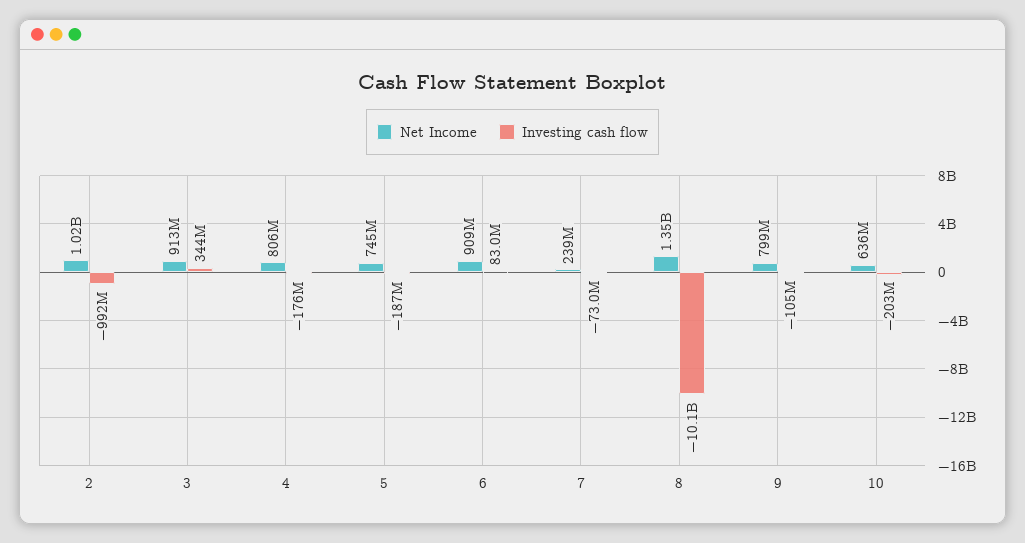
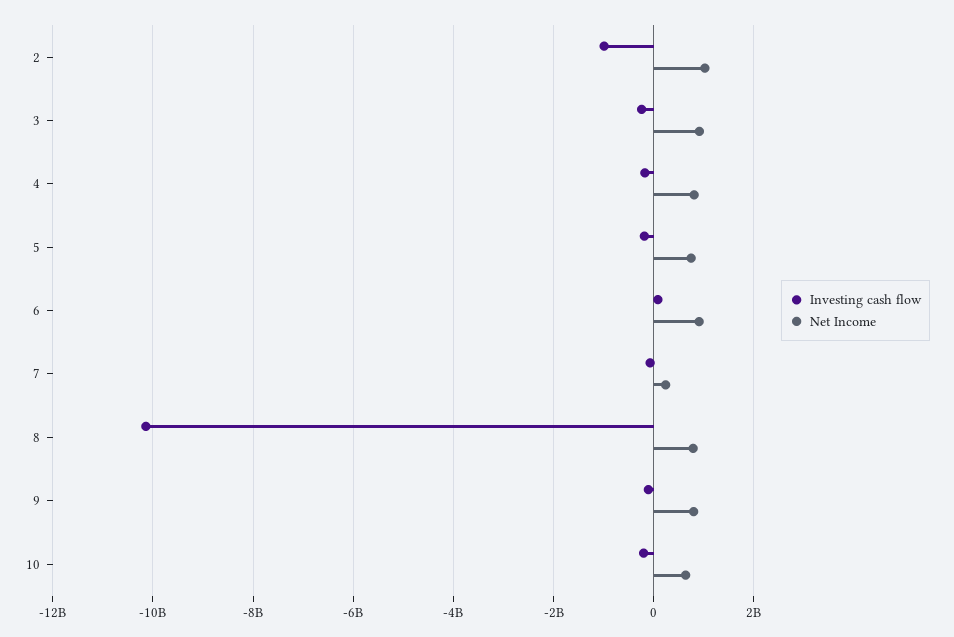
Investing cash flow, 3: 344000000 -> -200000000
Net Income, 8: 1350000000 -> 800000000

